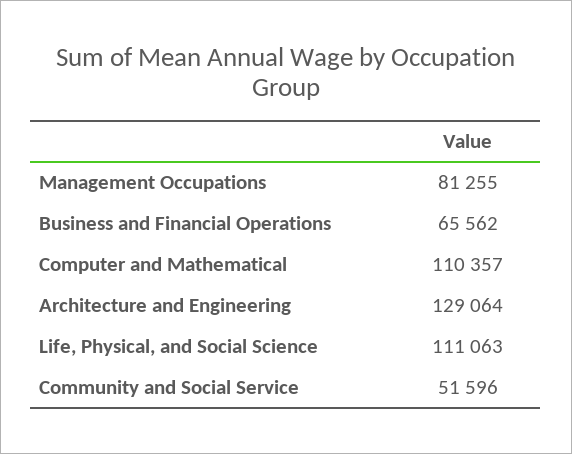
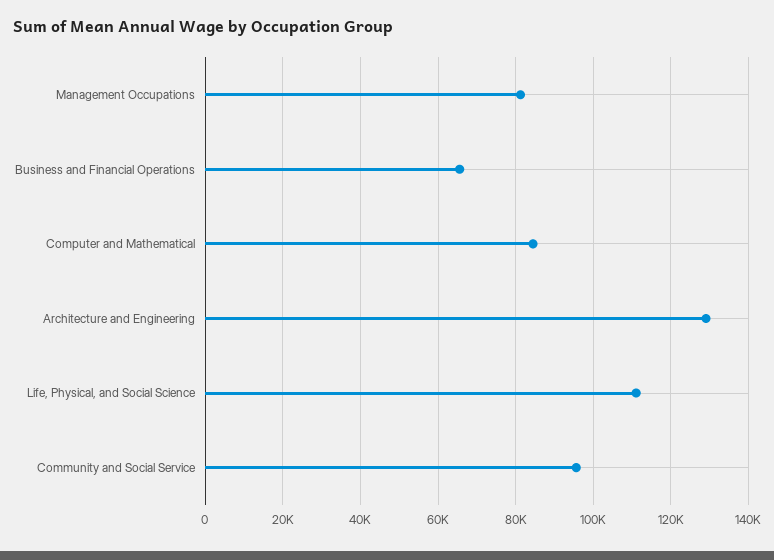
Computer and Mathematical: 110357 -> 84000
Community and Social Service: 51596 -> 96000

